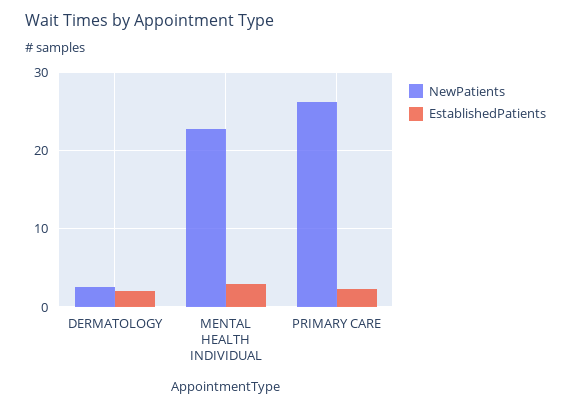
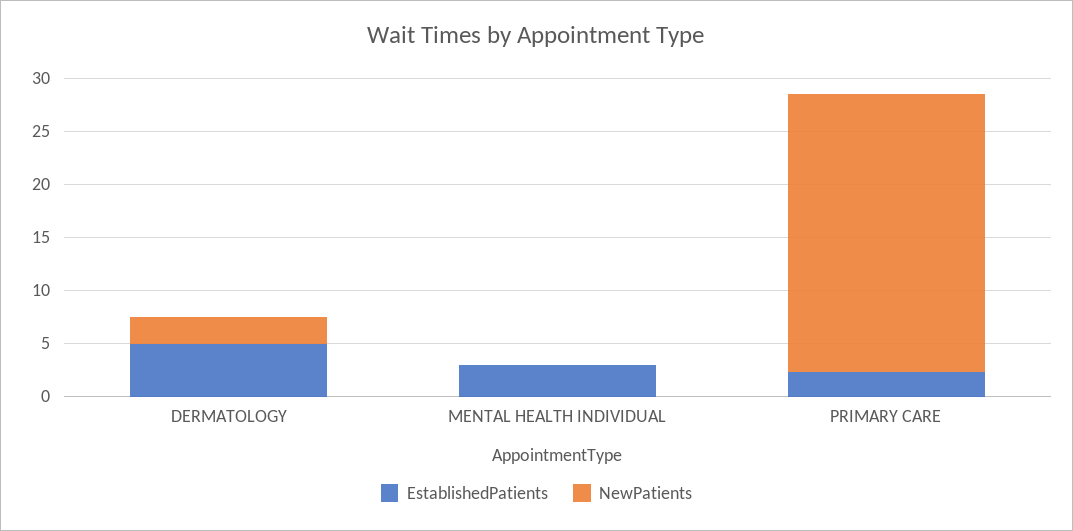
EstablishedPatients, DERMATOLOGY: 2 -> 5
NewPatients, MENTAL HEALTH INDIVIDUAL: 23 -> 0

